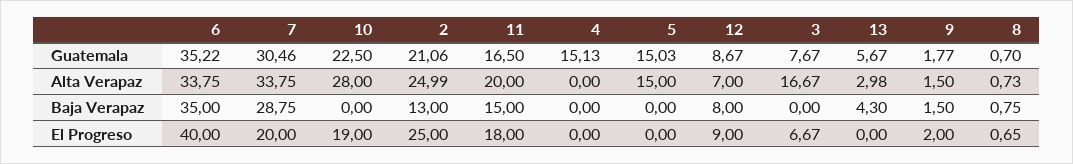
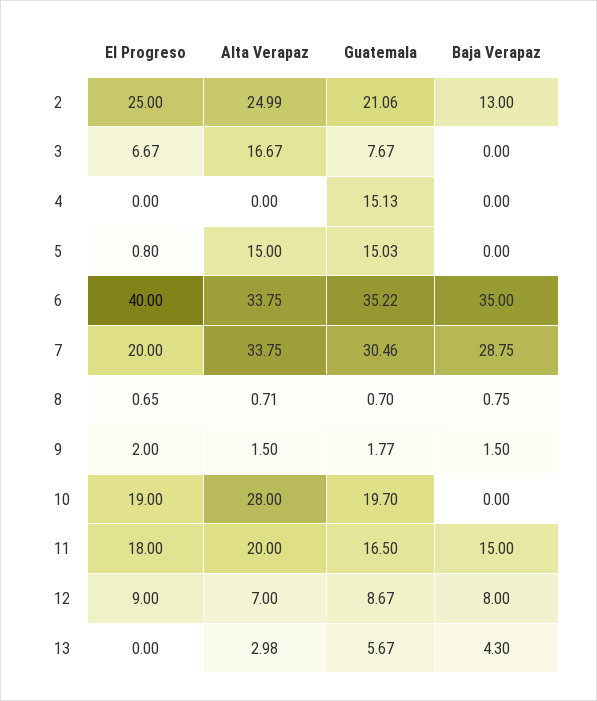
10, Guatemala: 22.5 -> 19.7
8, Alta Verapaz: 0.73 -> 0.71
5, El Progreso: 0 -> 0.8

